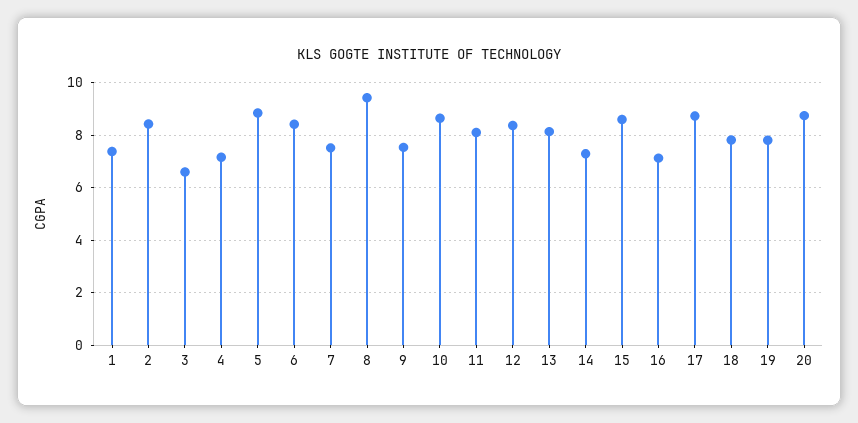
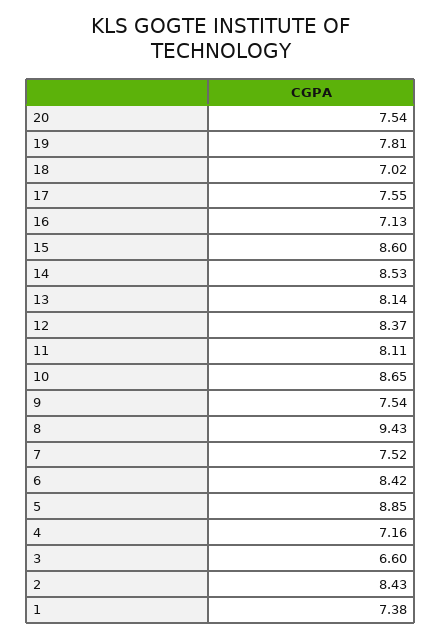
14: 7.25 -> 8.53
17: 8.75 -> 7.55
18: 7.75 -> 7.02
20: 8.75 -> 7.54

